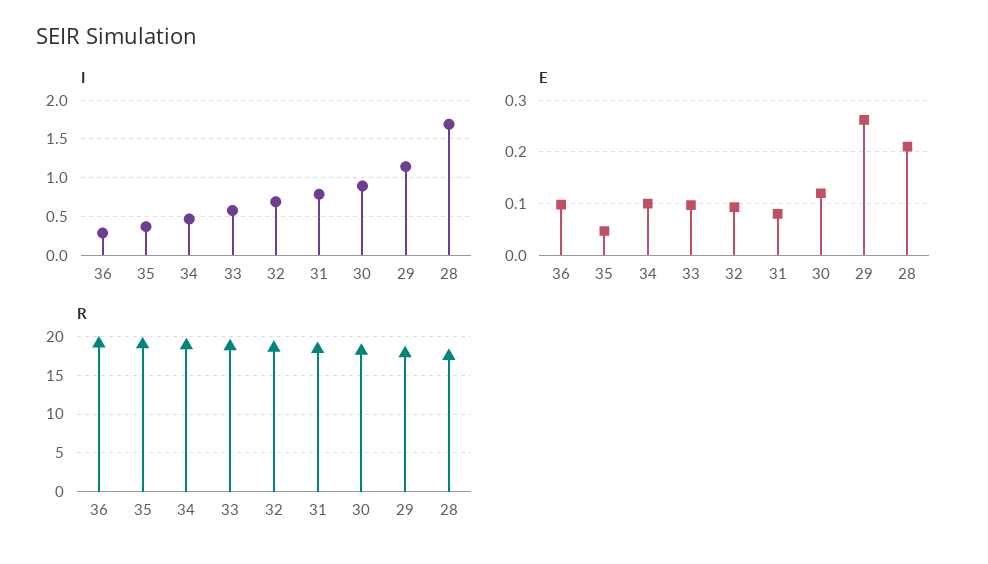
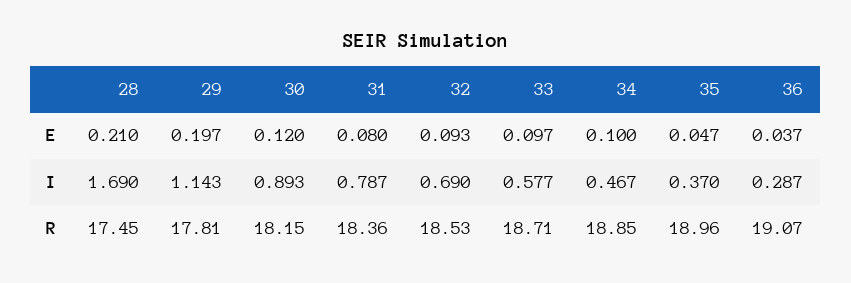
E, 36: 0.1 -> 0.037
E, 29: 0.26 -> 0.197

